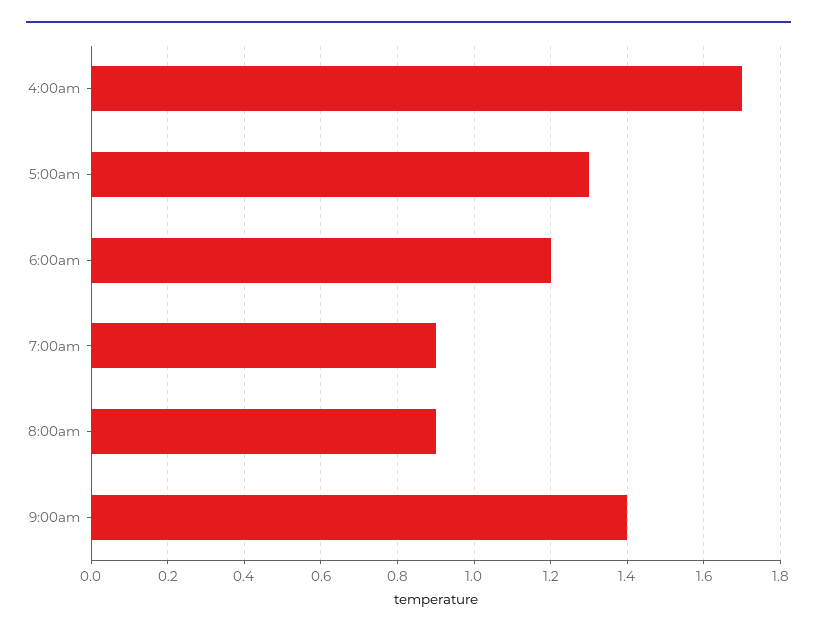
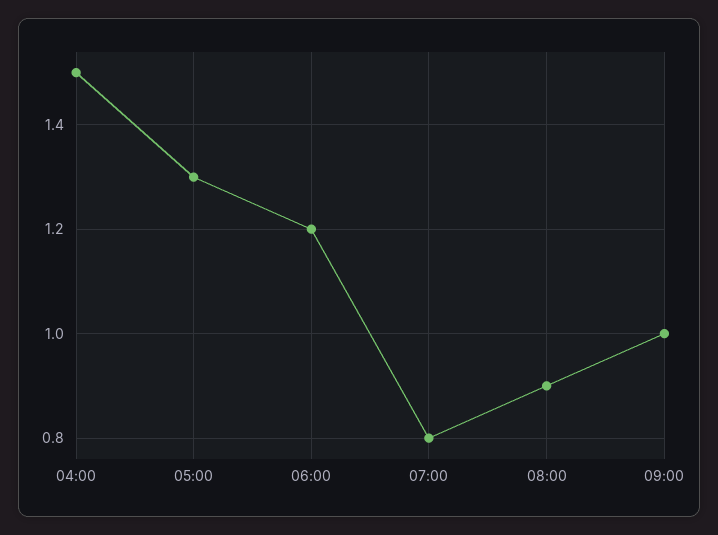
4:00am: 1.7 -> 1.5
7:00am: 0.9 -> 0.8
9:00am: 1.4 -> 1

